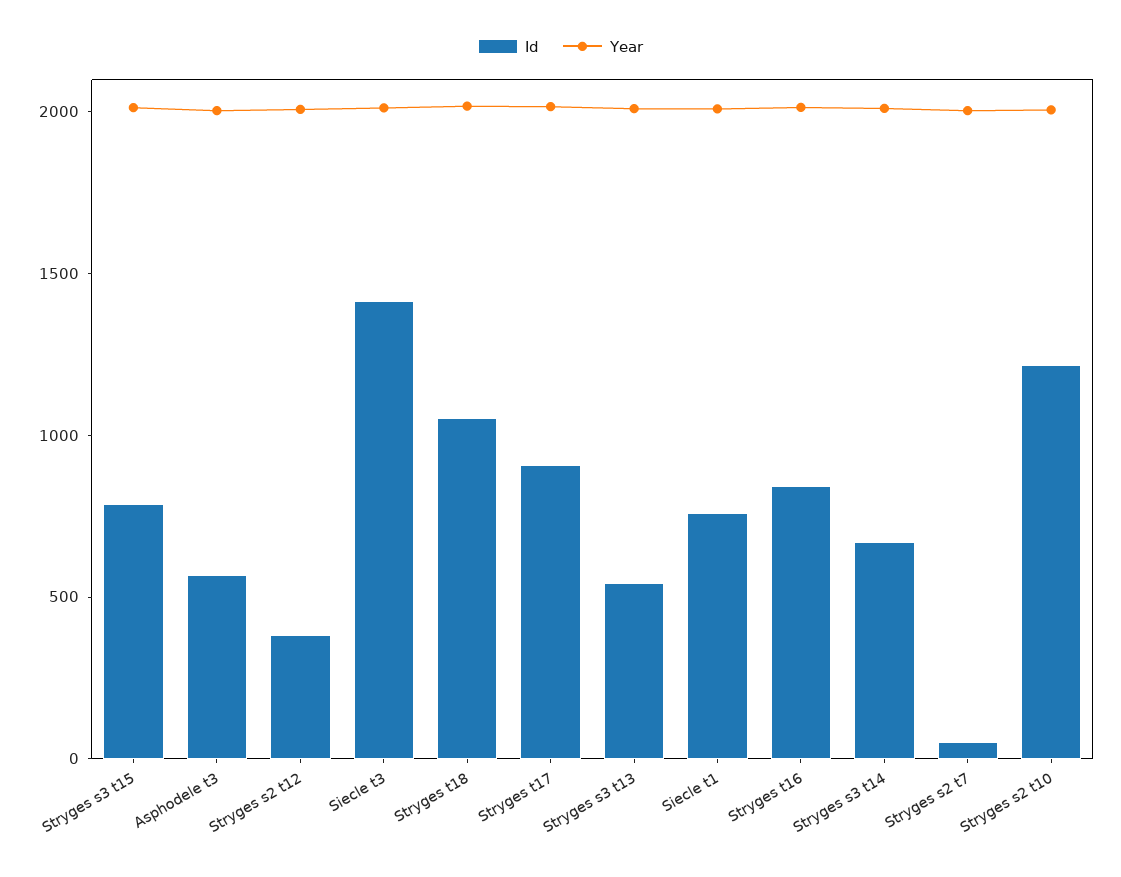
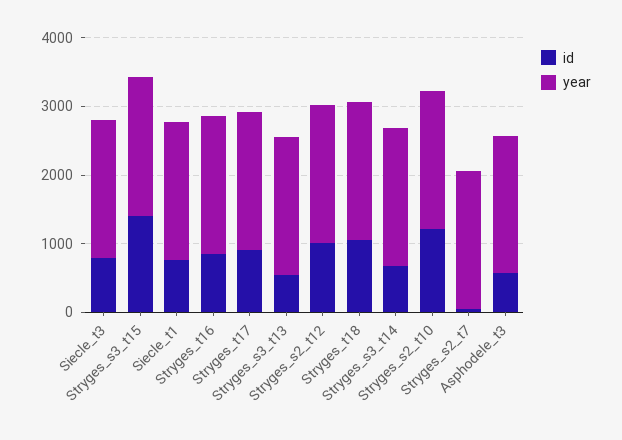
Id, Stryges s3 t15: 800 -> 1400
Id, Stryges s2 t12: 400 -> 1000
Id, Siecle t3: 1400 -> 800

